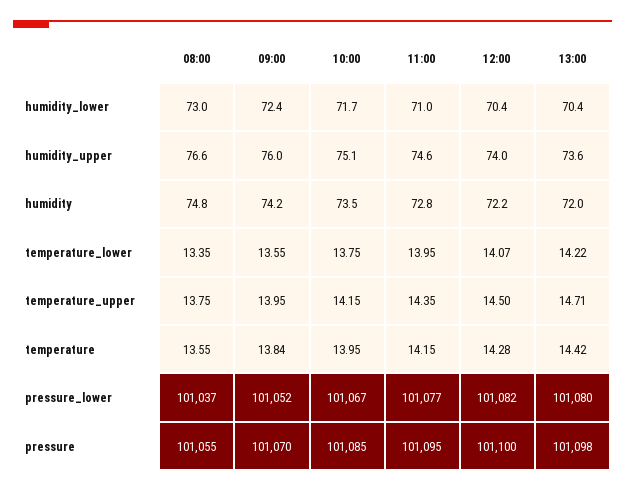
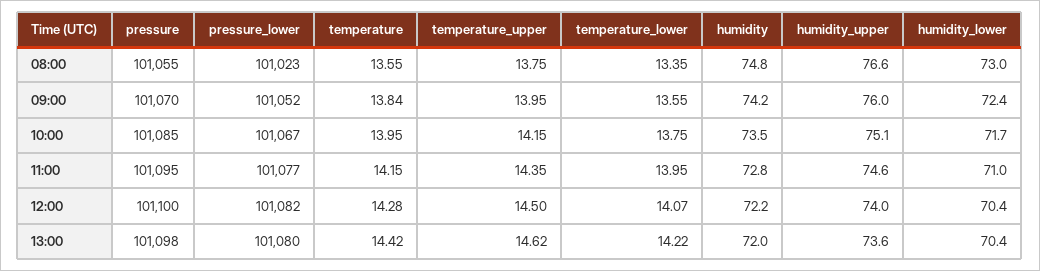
13:00, temperature_upper: 14.71 -> 14.62
08:00, pressure_lower: 101037 -> 101023

